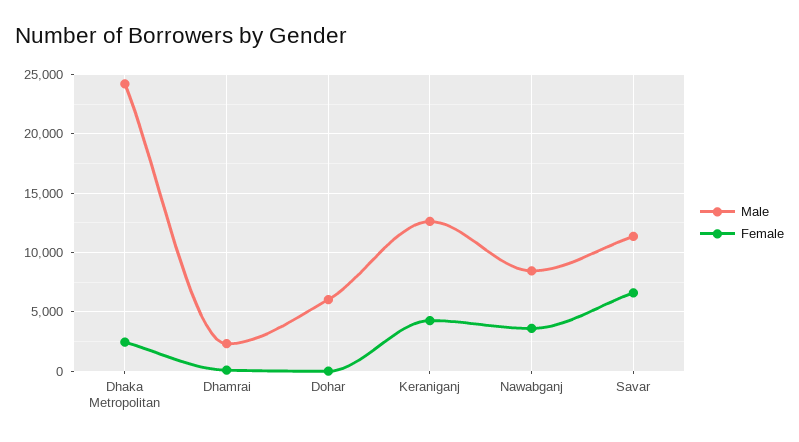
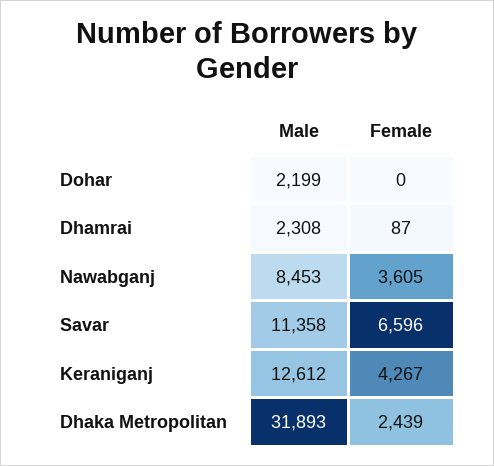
Male, Dhaka Metropolitan: 24000 -> 31893
Male, Dohar: 6000 -> 2199

